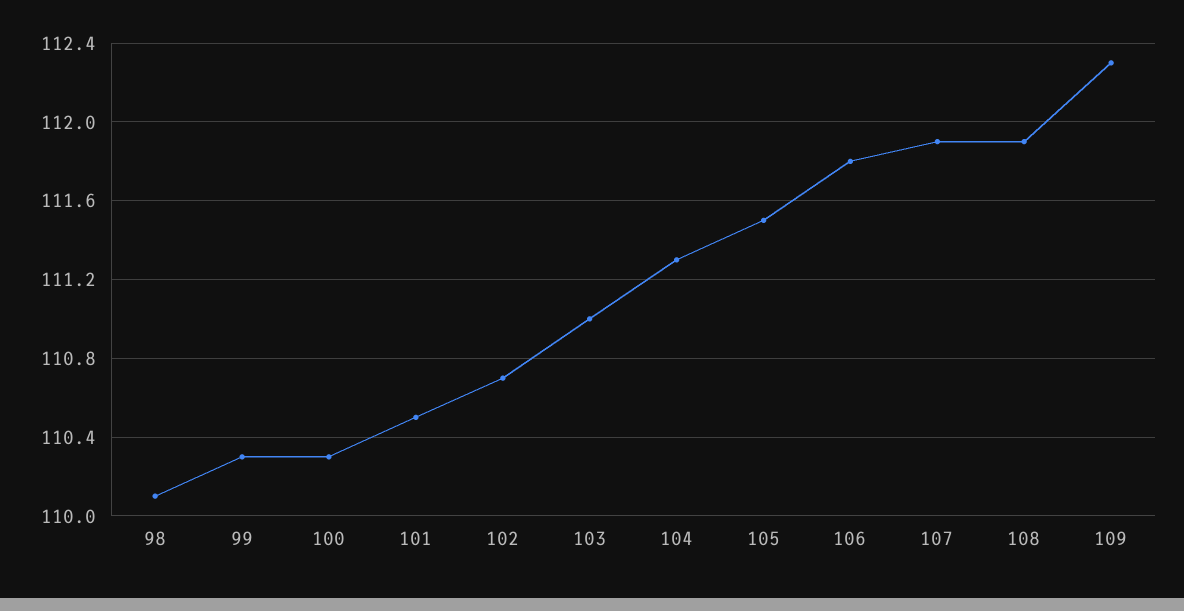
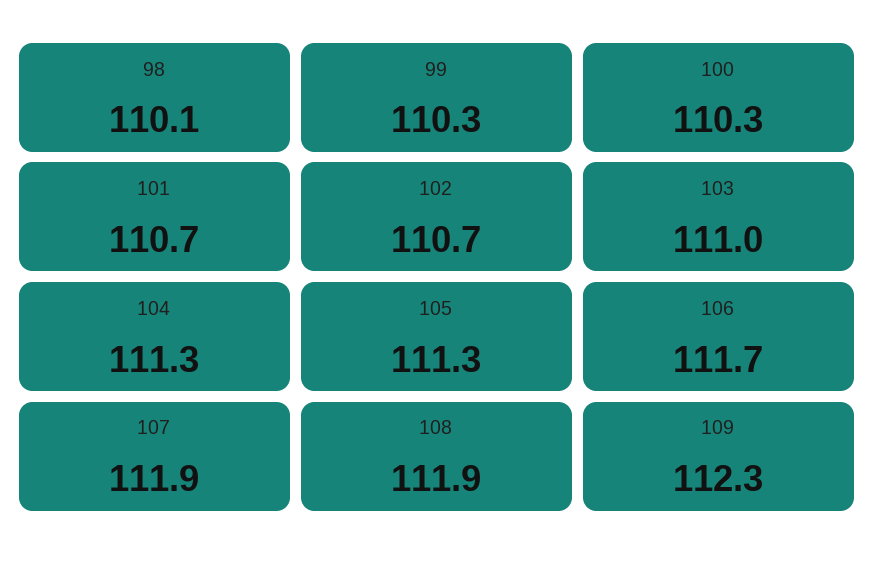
101: 110.5 -> 110.7
105: 111.5 -> 111.3
106: 111.8 -> 111.7

